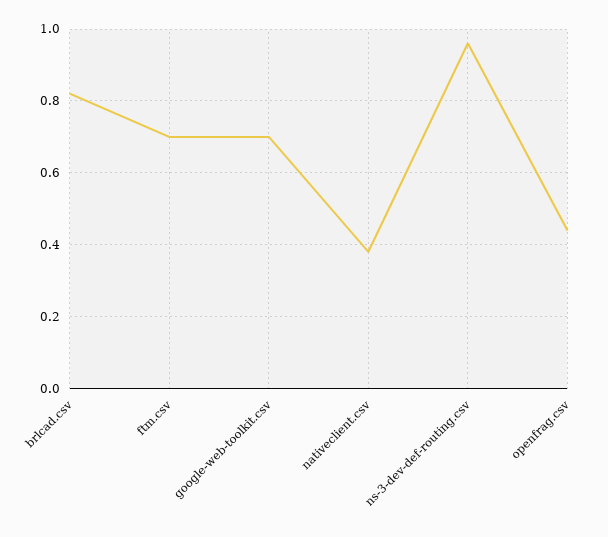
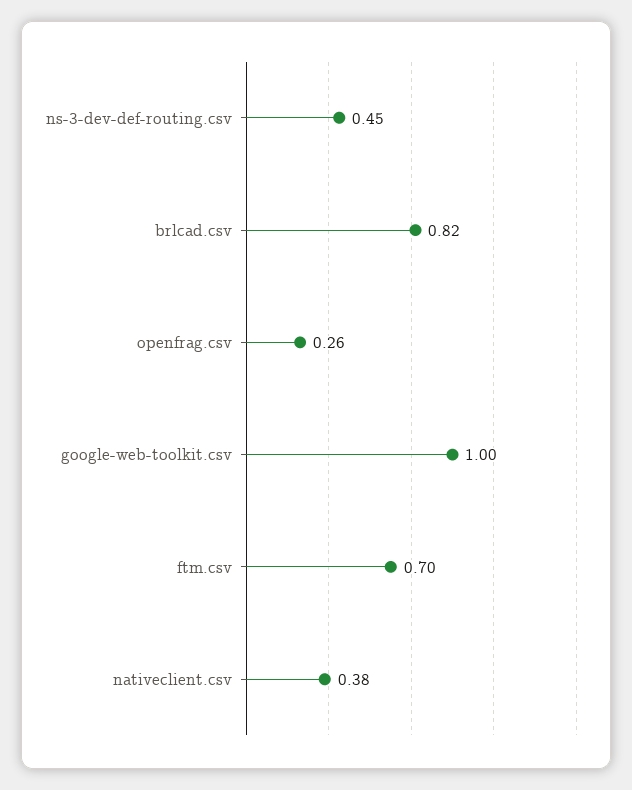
google-web-toolkit.csv: 0.7 -> 1
ns-3-dev-def-routing.csv: 0.95 -> 0.45
openfrag.csv: 0.45 -> 0.26

